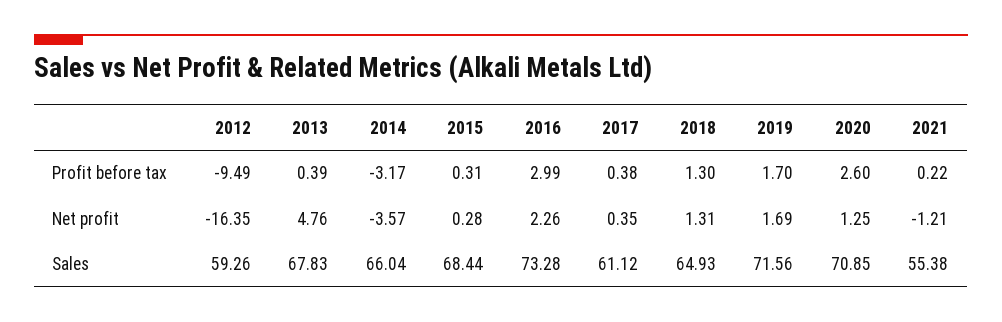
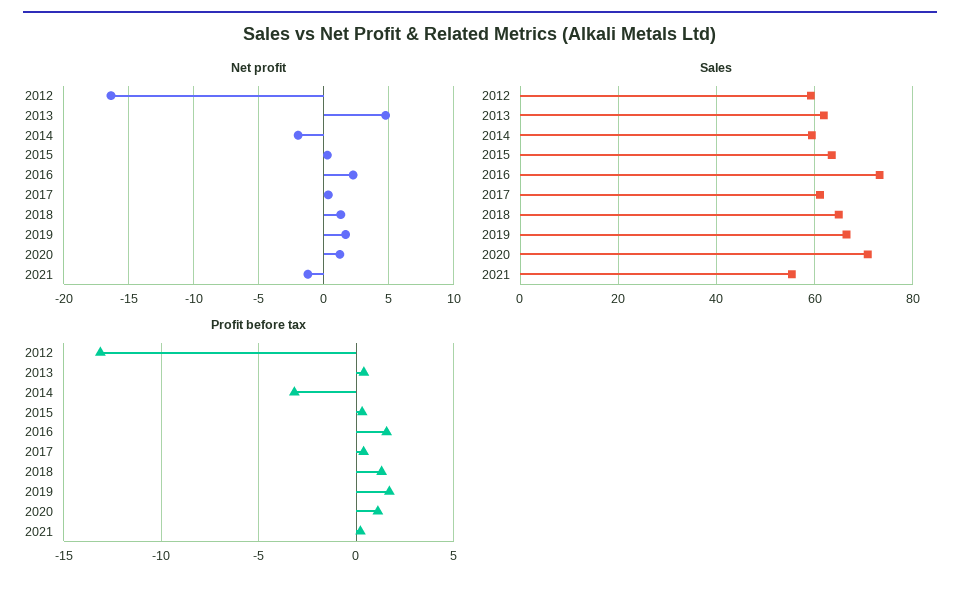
Profit before tax, 2012: -9.49 -> -13
Profit before tax, 2016: 2.99 -> 1.5
Profit before tax, 2020: 2.6 -> 1
Net profit, 2014: -3.57 -> -2
Sales, 2013: 67.83 -> 62
Sales, 2014: 66.04 -> 60
Sales, 2015: 68.44 -> 64
Sales, 2019: 71.56 -> 66

